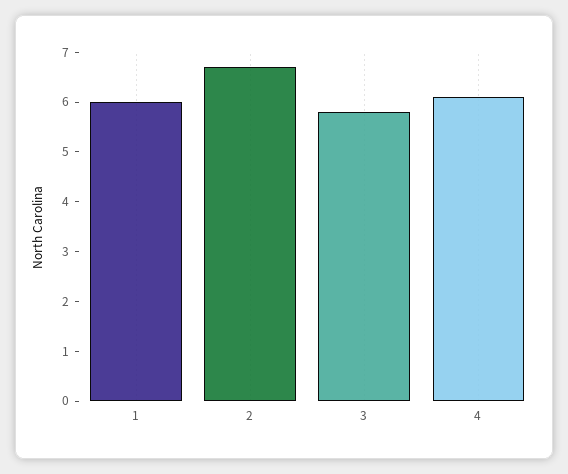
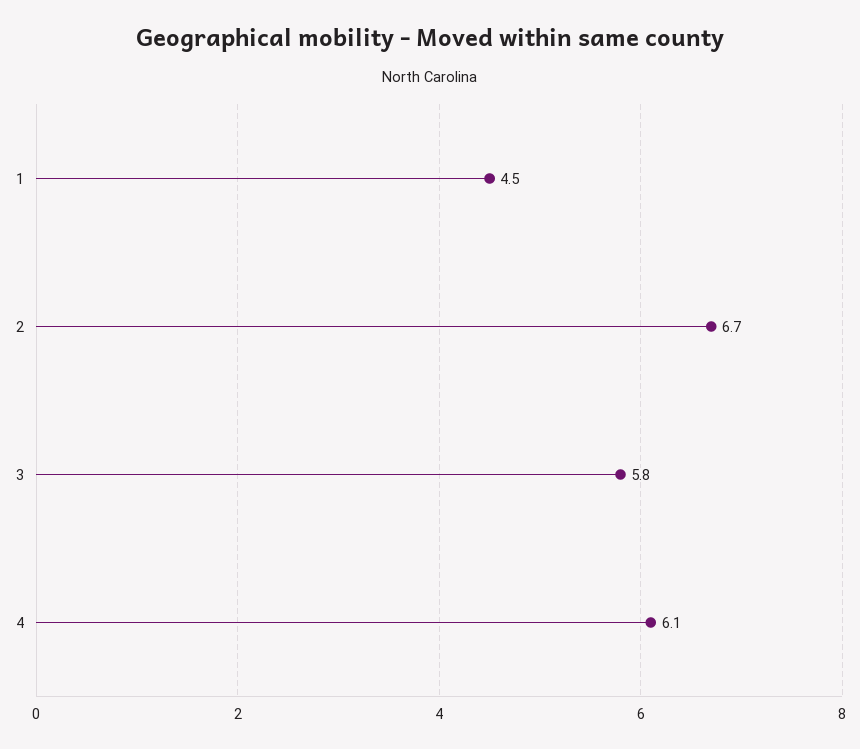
1: 6 -> 4.5

